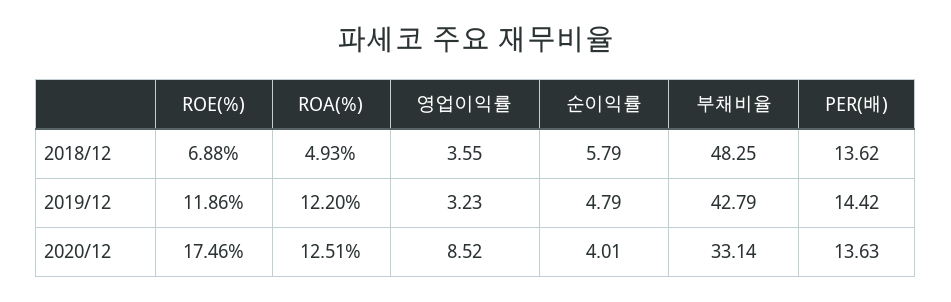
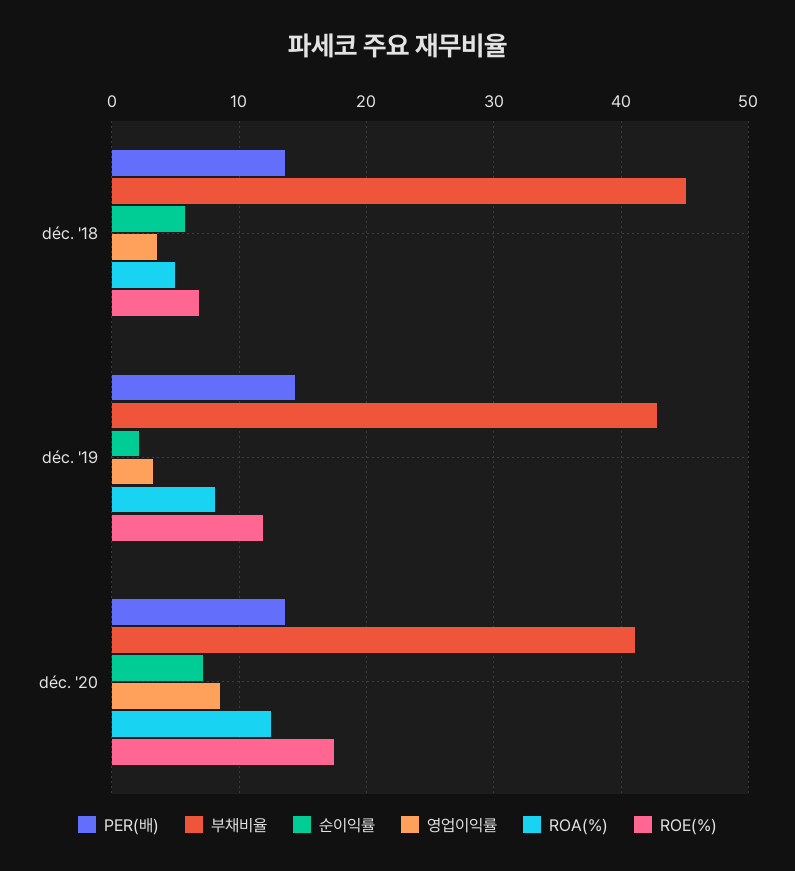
부채비율, 2018/12: 48.25 -> 45
ROA(%), 2019/12: 12.2 -> 8
순이익률, 2019/12: 4.79 -> 2
순이익률, 2020/12: 4.01 -> 7
부채비율, 2020/12: 33.14 -> 41

